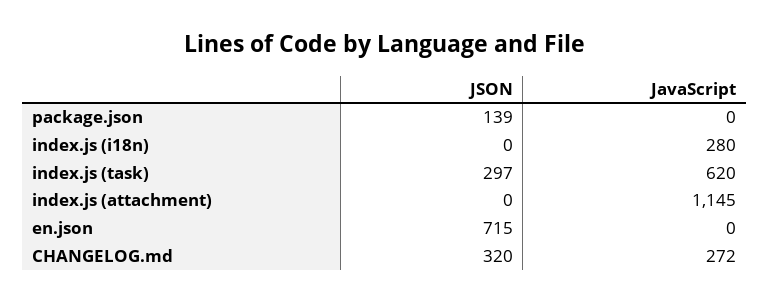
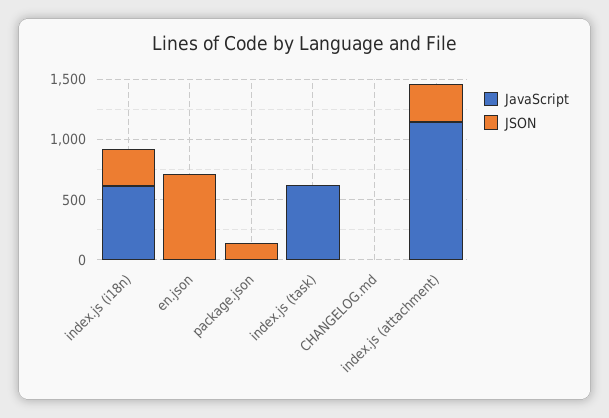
JSON, index.js (i18n): 0 -> 300
JavaScript, index.js (i18n): 280 -> 600
JSON, index.js (task): 297 -> 0
JSON, index.js (attachment): 0 -> 300
JSON, CHANGELOG.md: 320 -> 0
JavaScript, CHANGELOG.md: 272 -> 0

